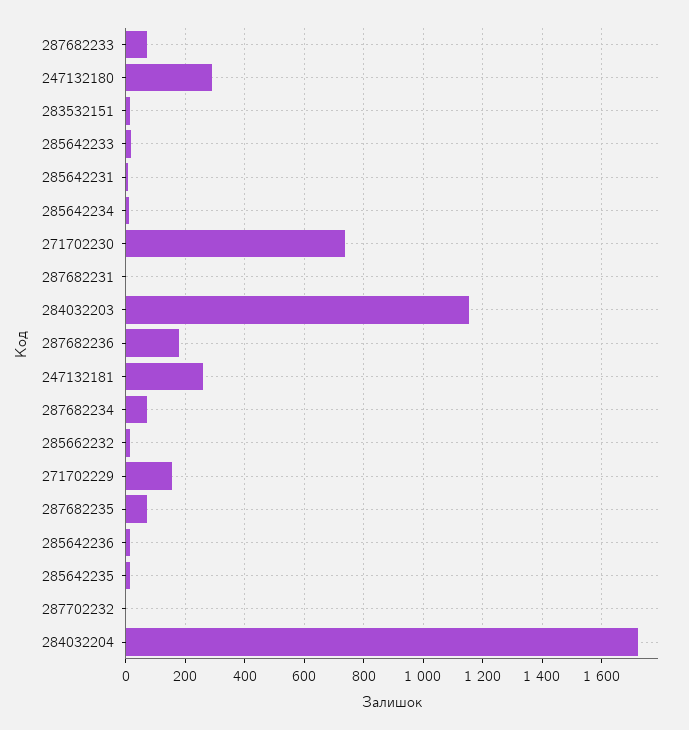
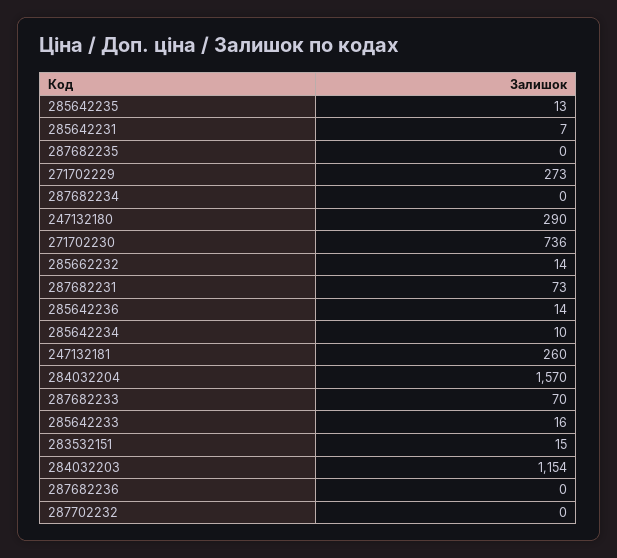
287682231: 0 -> 73
287682236: 175 -> 0
287682234: 75 -> 0
271702229: 150 -> 273
287682235: 75 -> 0
284032204: 1725 -> 1570

